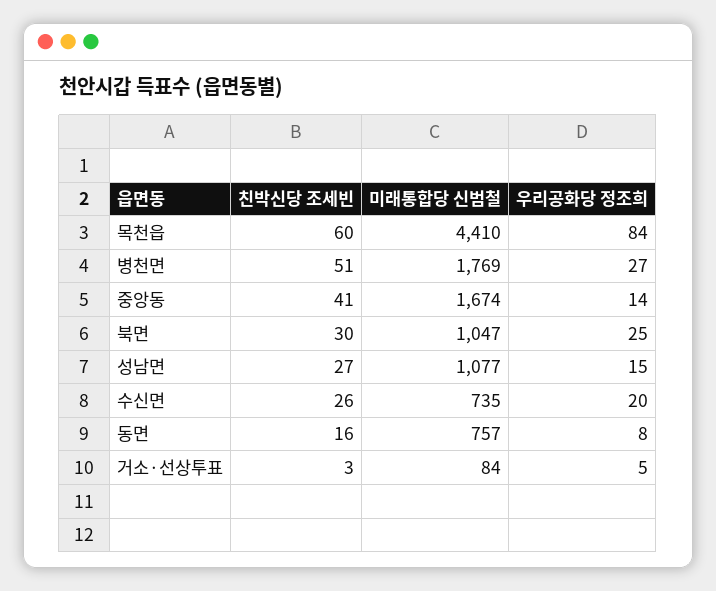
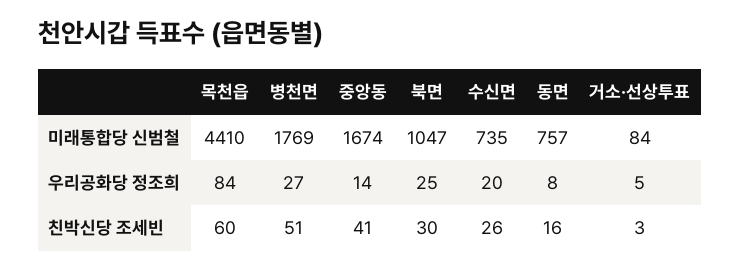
친박신당 조세빈, 성남면: 27 -> none
미래통합당 신범철, 성남면: 1077 -> none
우리공화당 정조희, 성남면: 15 -> none

